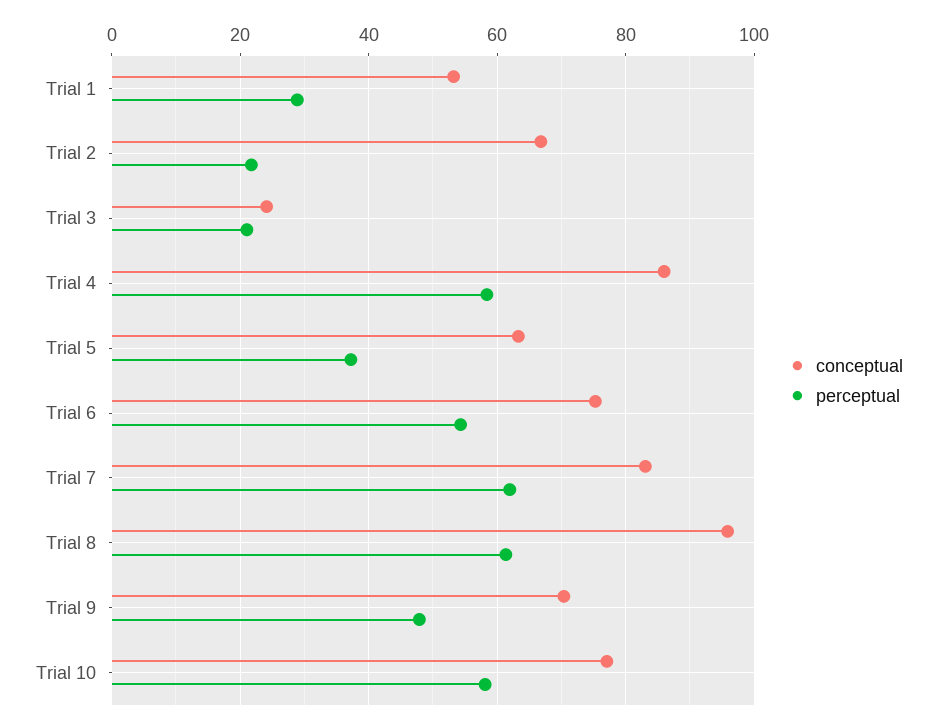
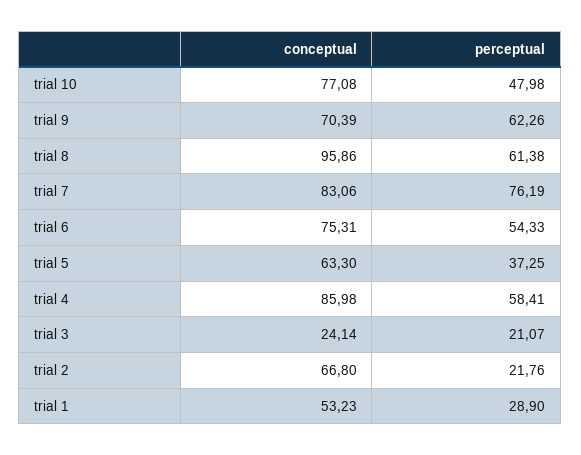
perceptual, Trial 7: 62 -> 76.19
perceptual, Trial 9: 48 -> 62.26
perceptual, Trial 10: 58 -> 47.98

